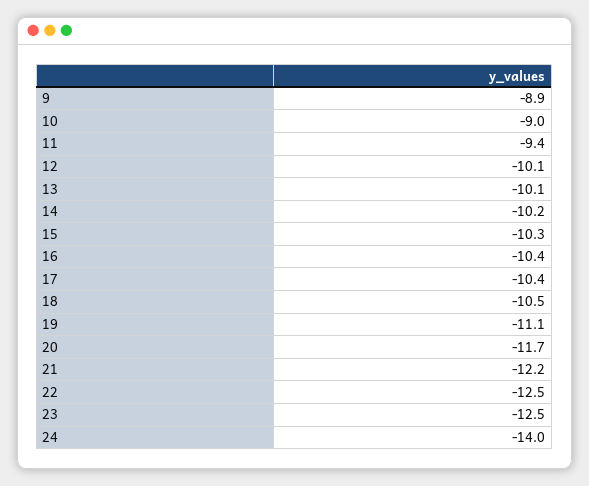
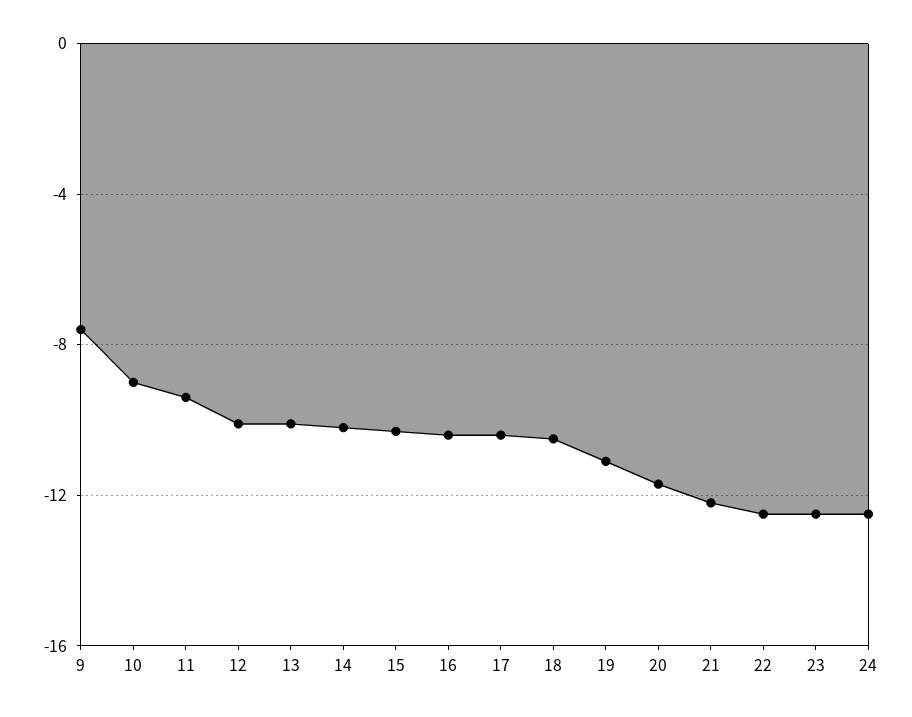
9: -8.9 -> -7.5
24: -14 -> -12.5

